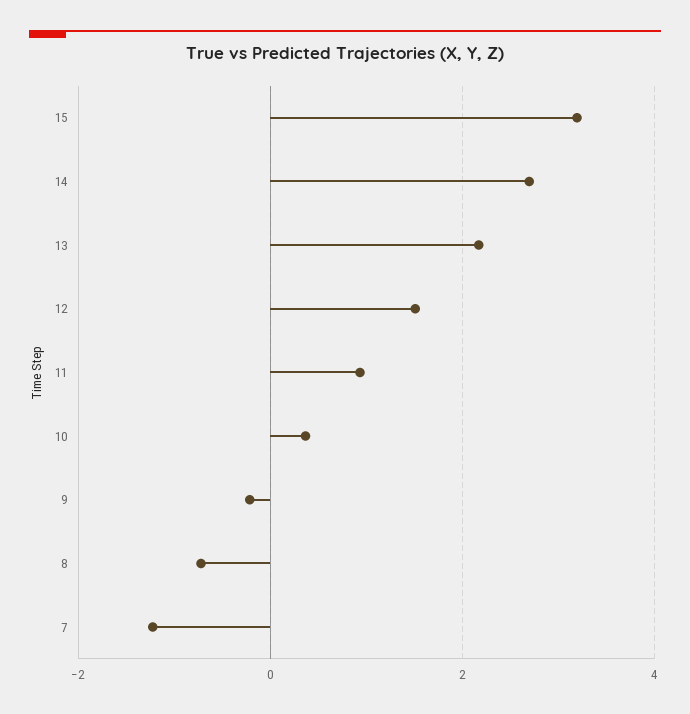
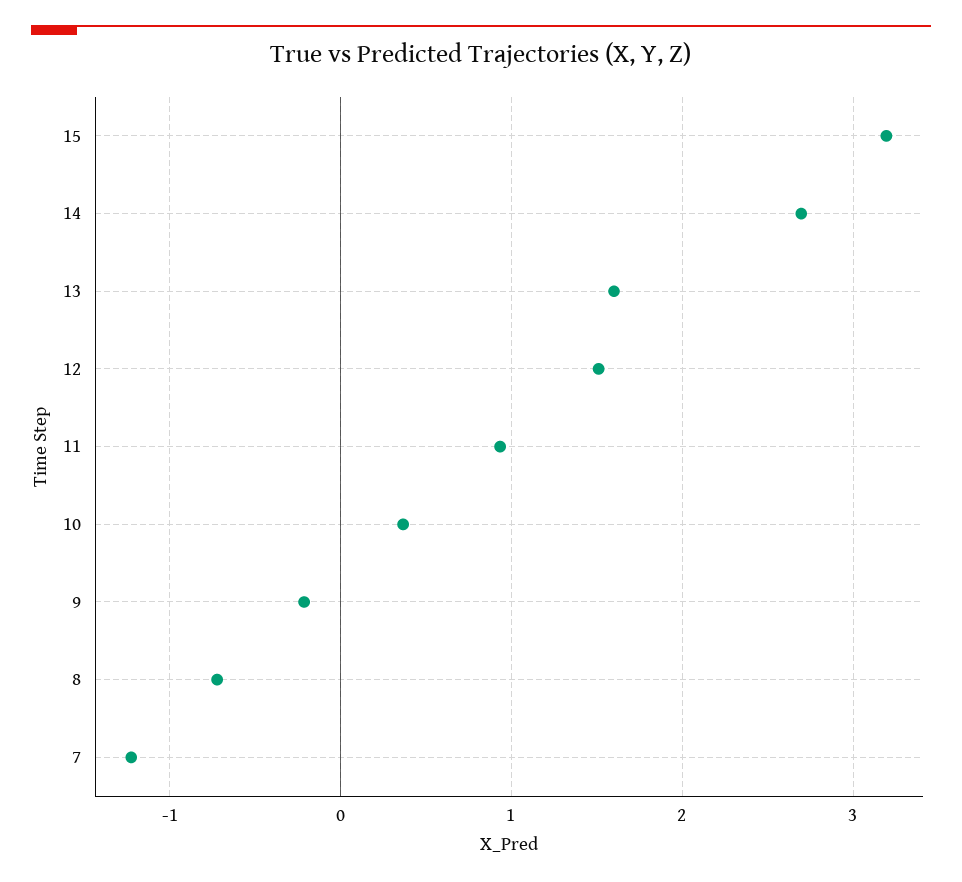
13: 2.2 -> 1.6

